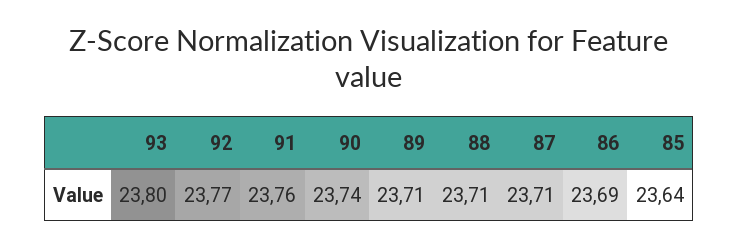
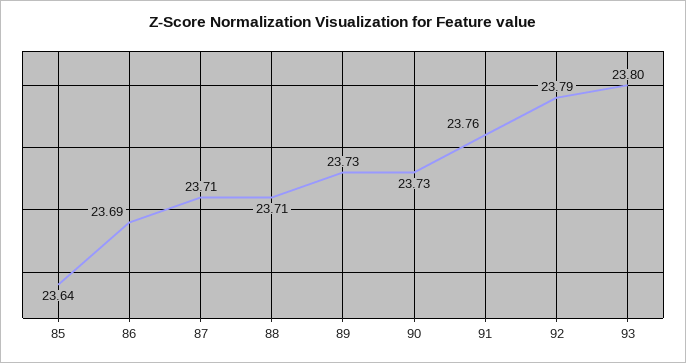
92: 23.77 -> 23.79
90: 23.74 -> 23.73
89: 23.71 -> 23.73

